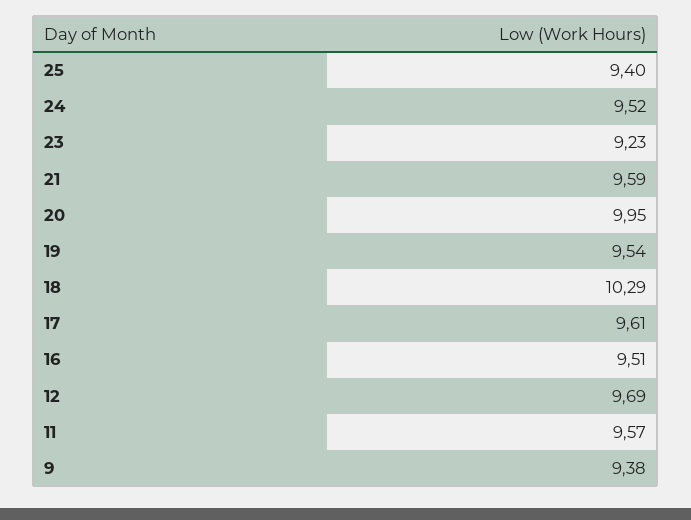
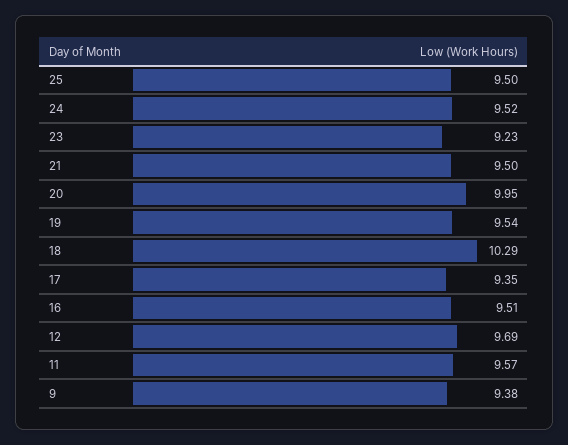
25: 9.4 -> 9.5
21: 9.59 -> 9.5
17: 9.61 -> 9.35

